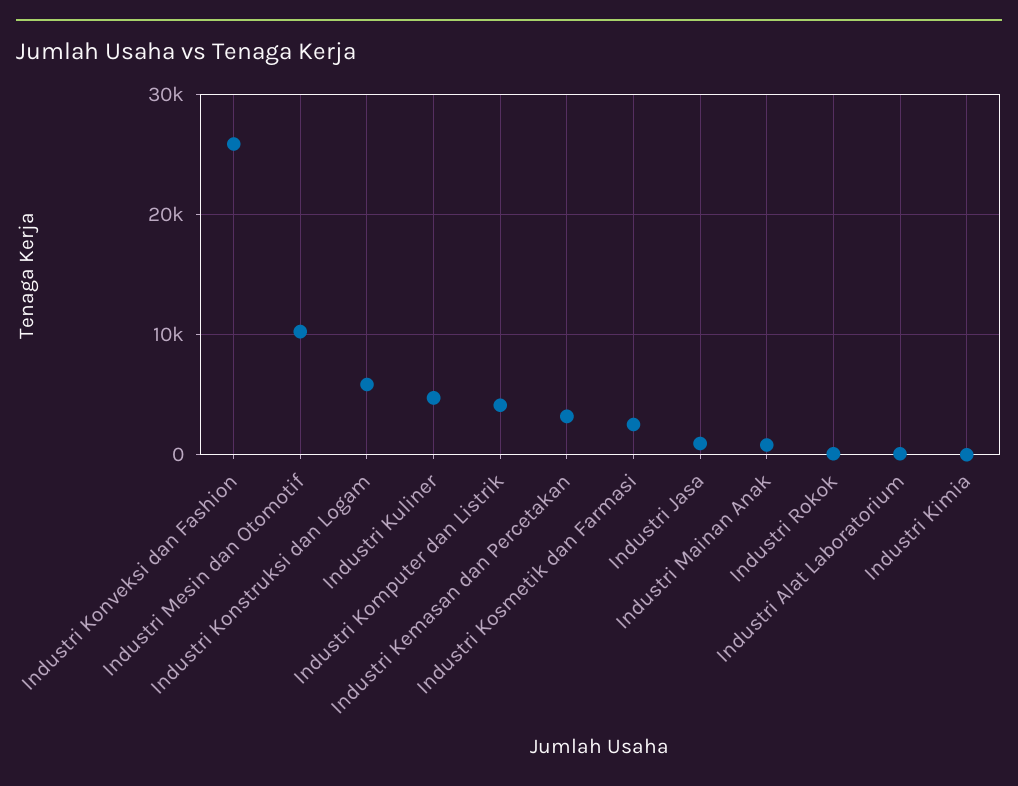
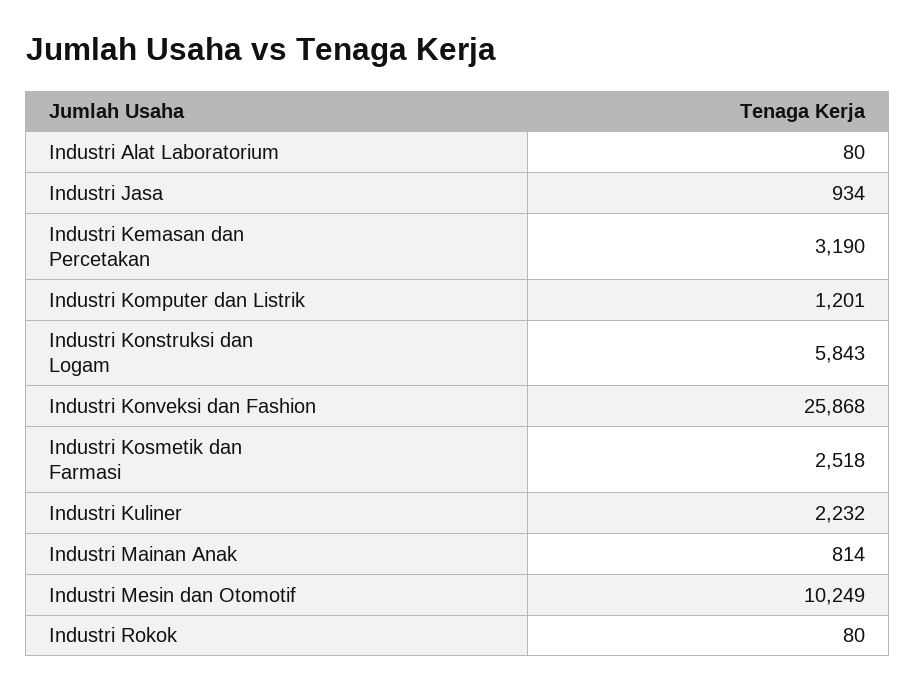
Industri Kuliner: 5000 -> 2232
Industri Komputer dan Listrik: 4000 -> 1201
Industri Kimia: 0 -> none

